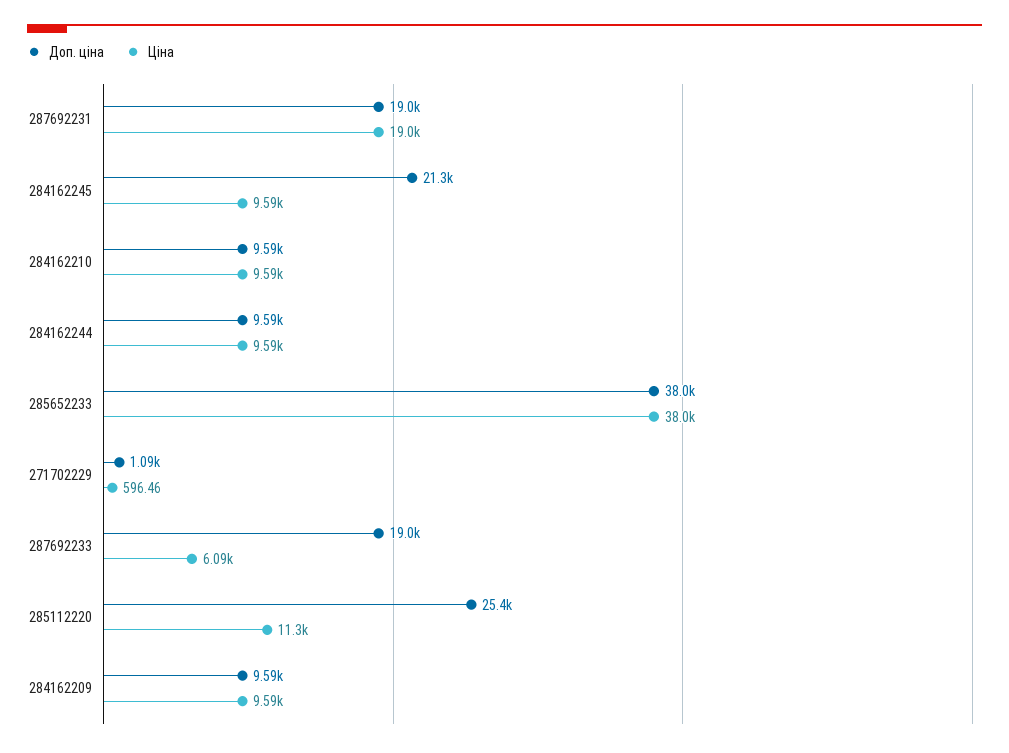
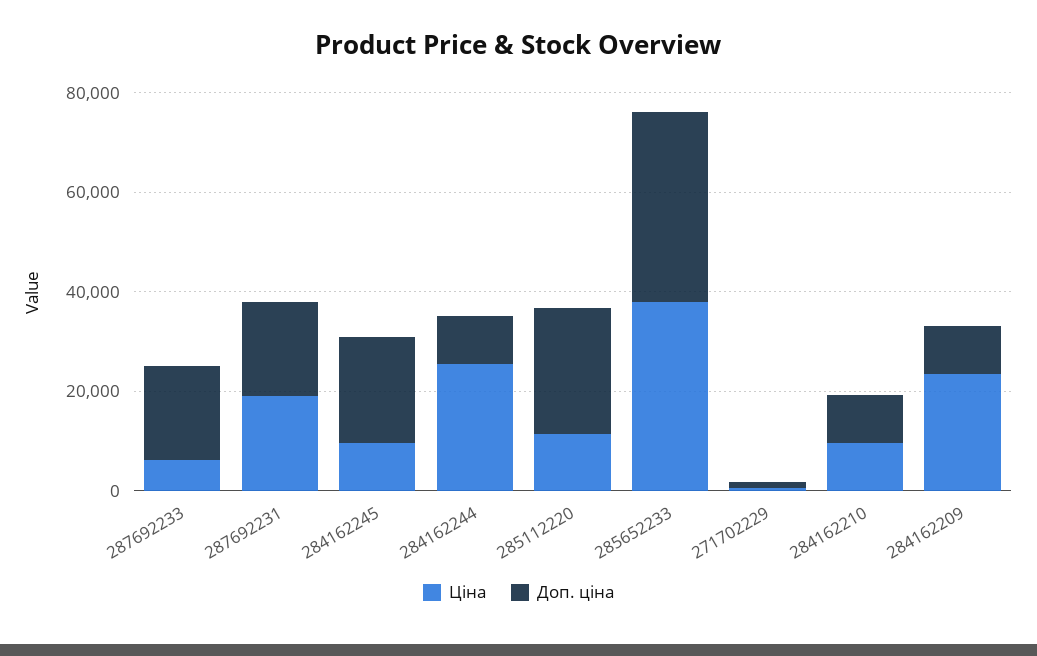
Ціна, 284162244: 9590 -> 25000
Ціна, 284162209: 9590 -> 25000

